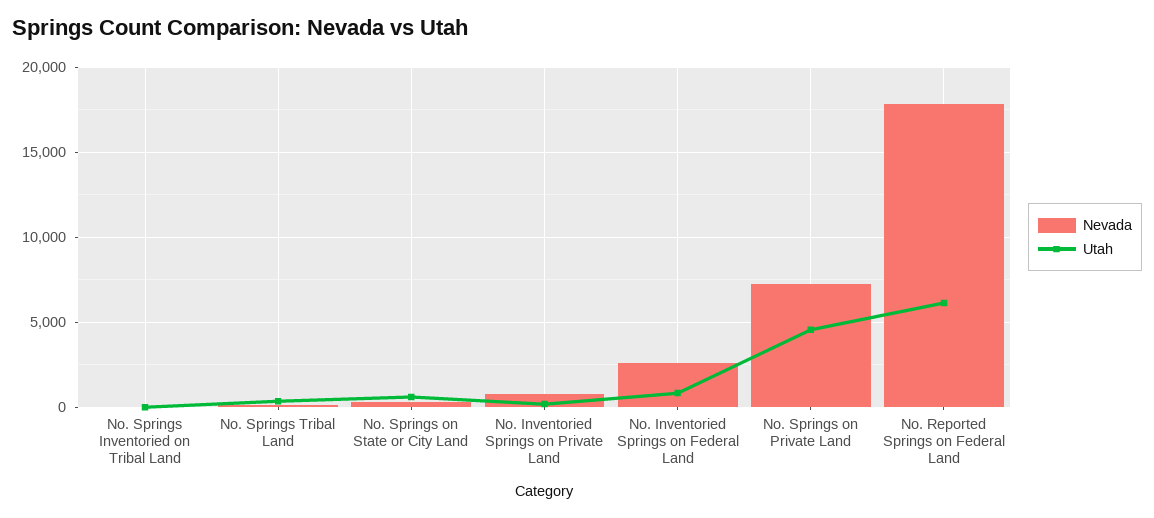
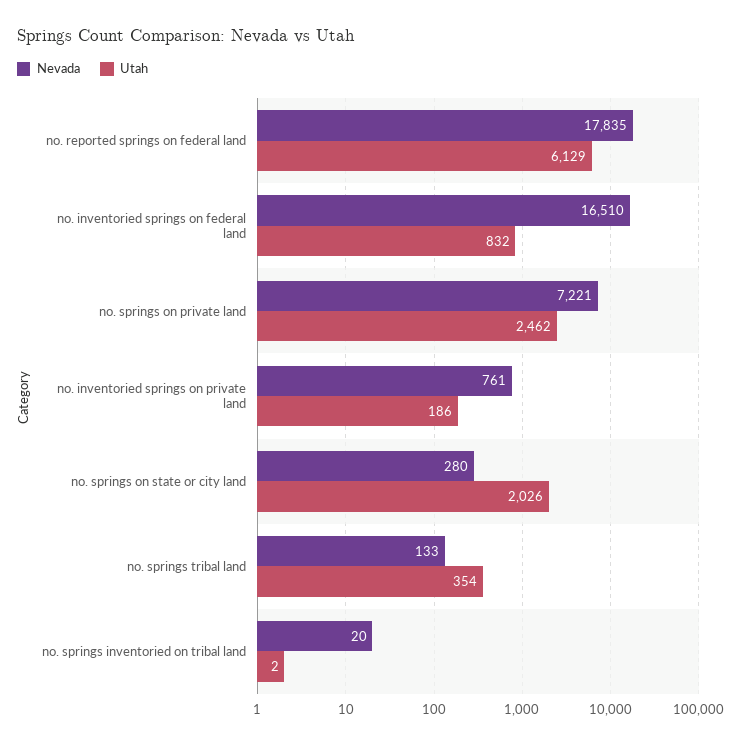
Utah, No. Springs on State or City Land: 500 -> 2026
Nevada, No. Inventoried Springs on Federal Land: 2500 -> 16510
Utah, No. Springs on Private Land: 4500 -> 2462

